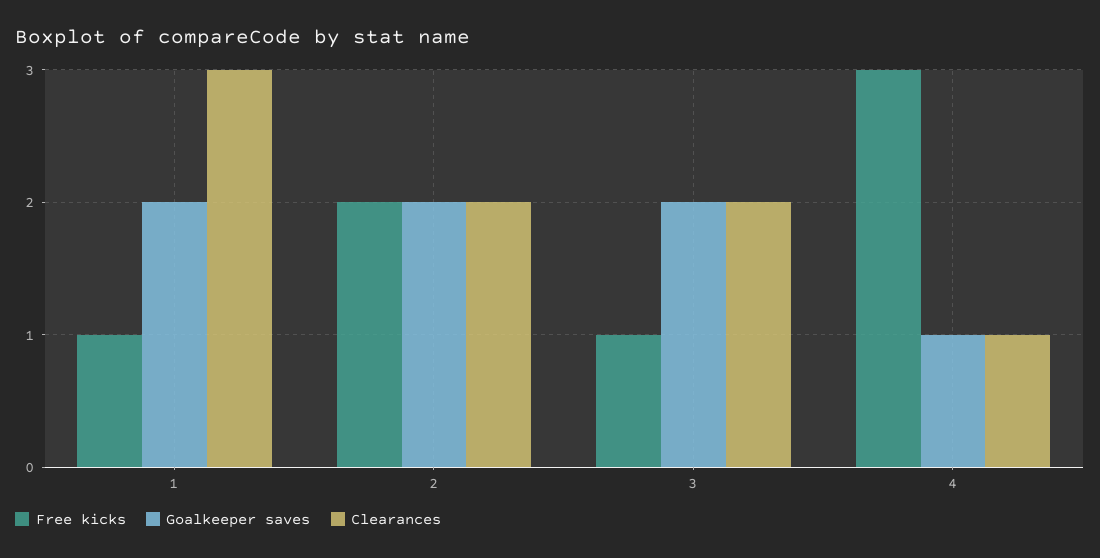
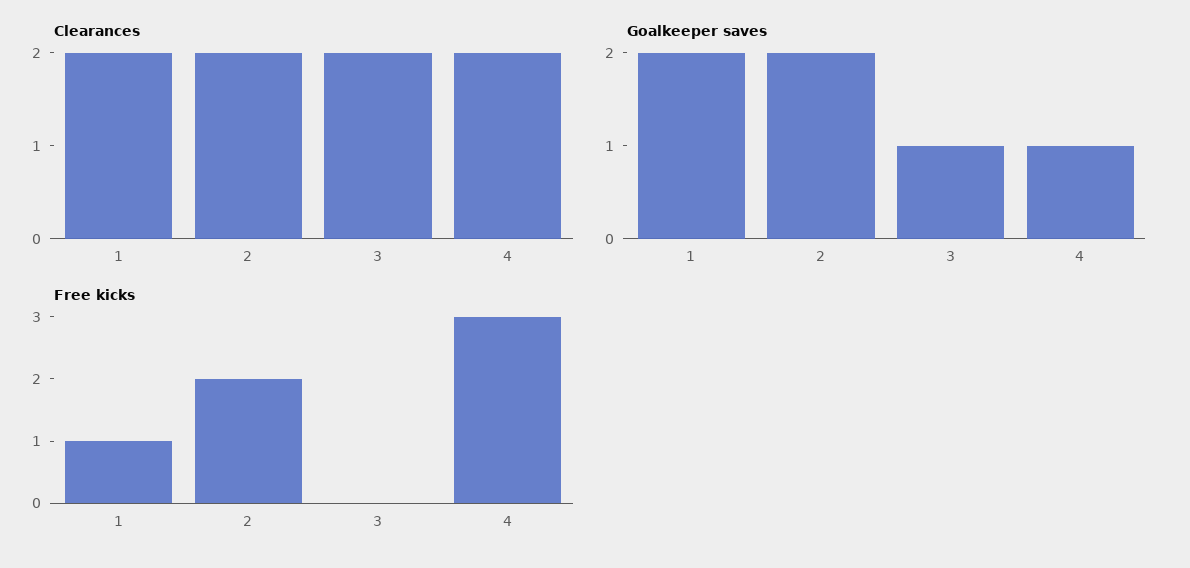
Clearances, 1: 3 -> 2
Free kicks, 3: 1 -> 0
Goalkeeper saves, 3: 2 -> 1
Clearances, 4: 1 -> 2

